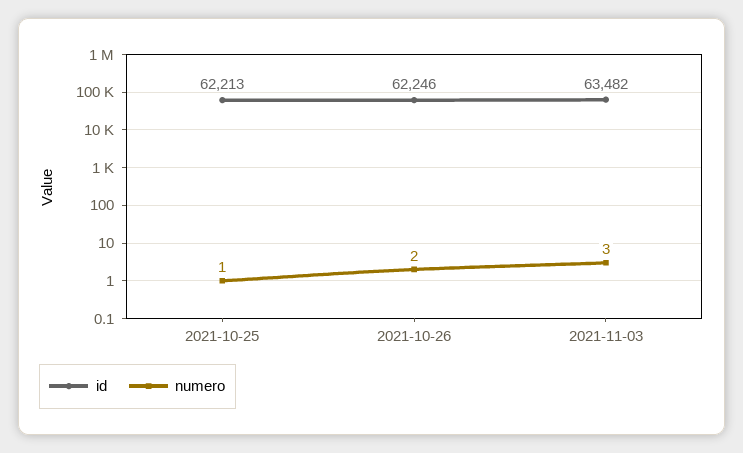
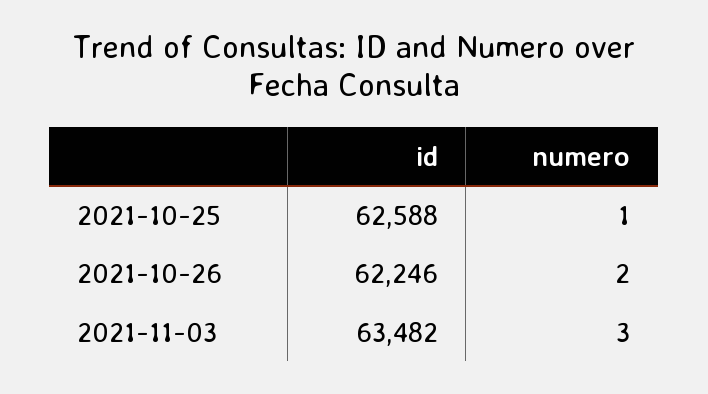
id, 2021-10-25: 62213 -> 62588

